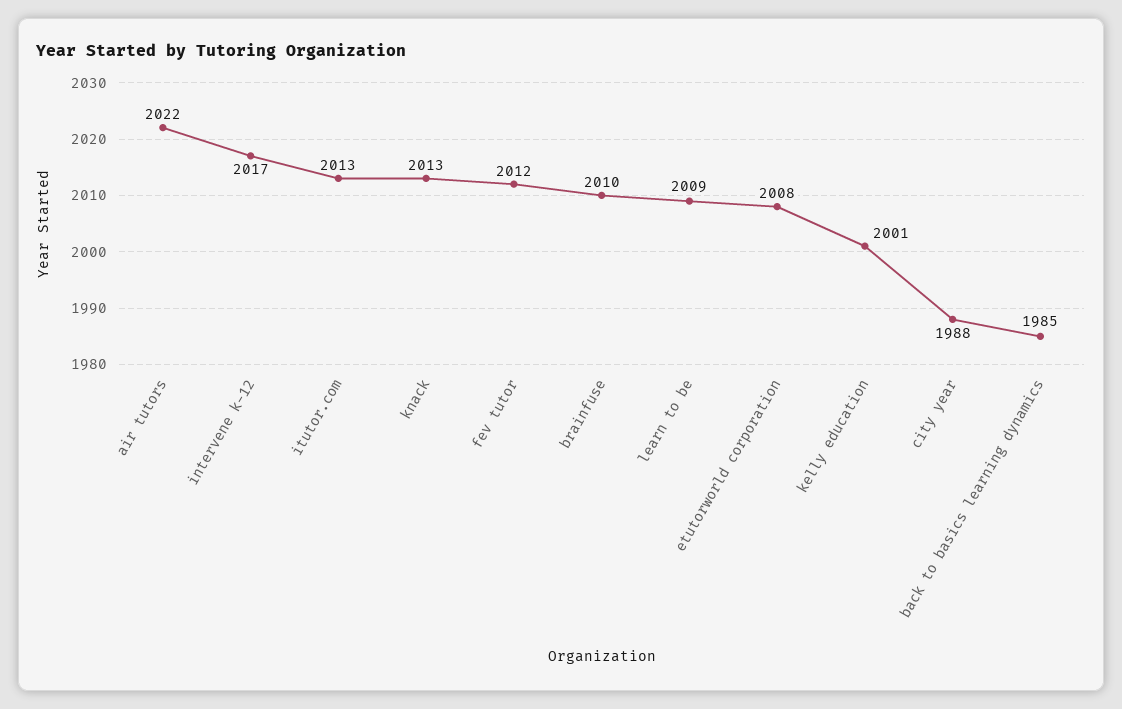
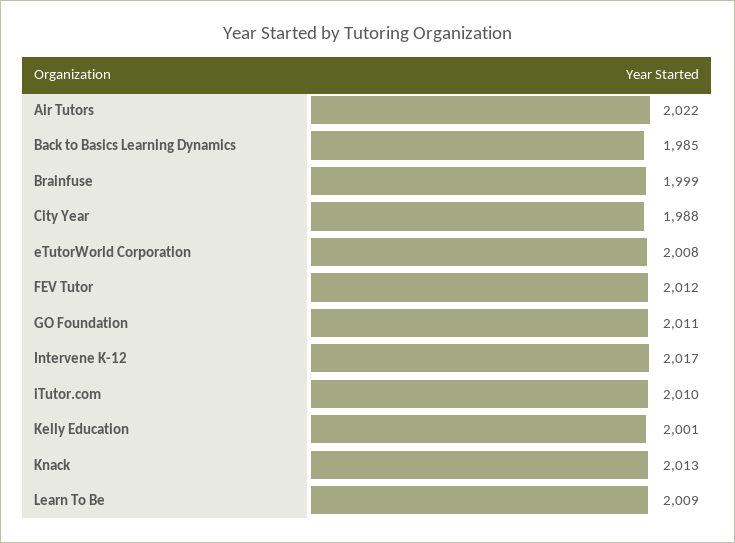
itutor.com: 2013 -> 2010
brainfuse: 2010 -> 1999
GO Foundation: none -> 2011

